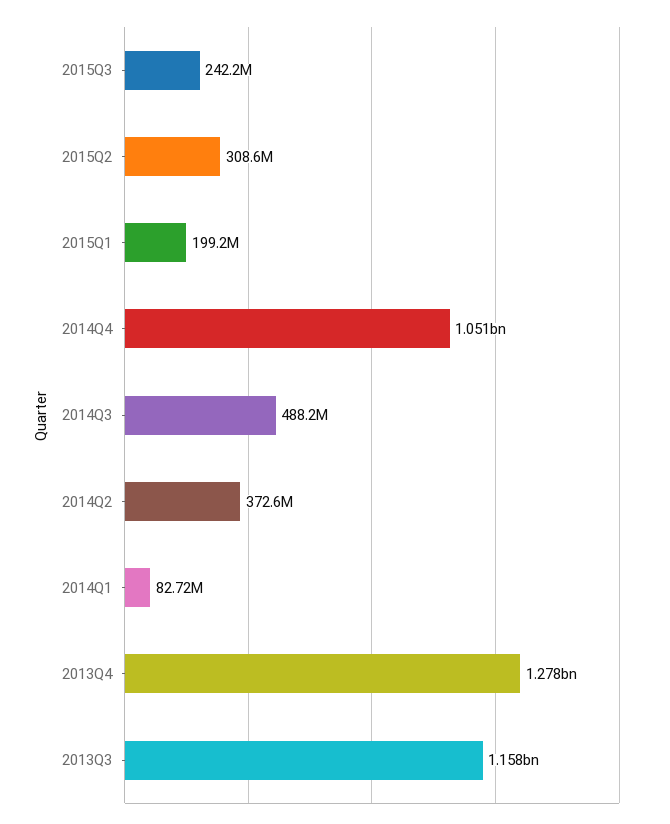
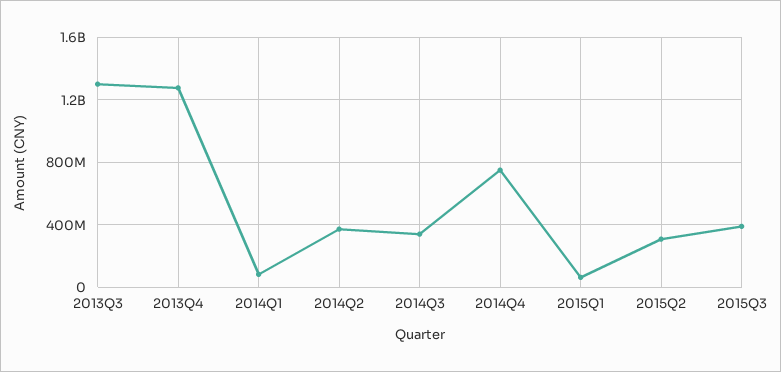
2015Q3: 242200000 -> 400000000
2015Q1: 199200000 -> 50000000
2014Q4: 1051000000 -> 750000000
2014Q3: 488200000 -> 350000000
2013Q3: 1158000000 -> 1300000000

